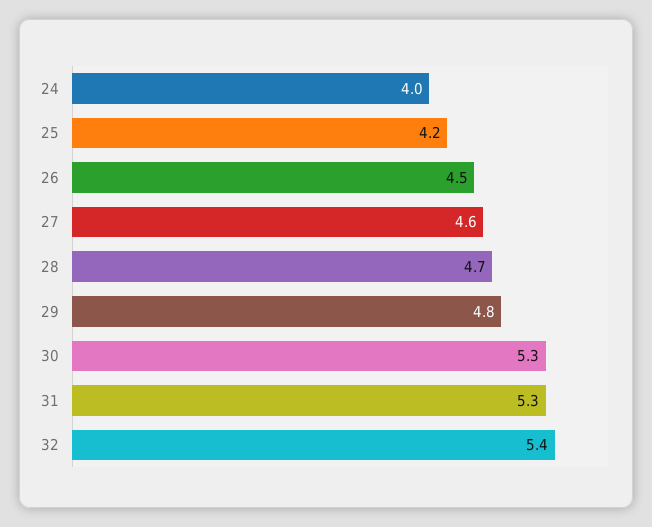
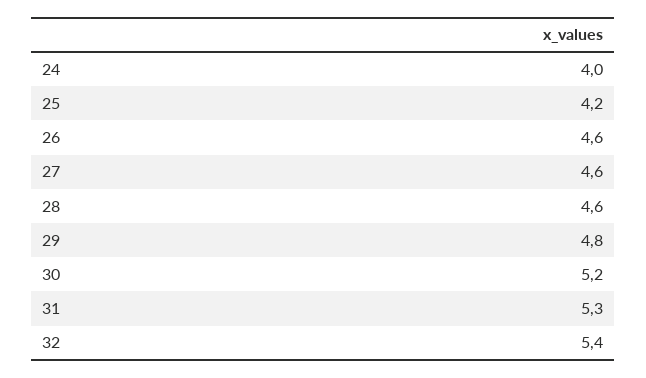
26: 4.5 -> 4.6
28: 4.7 -> 4.6
30: 5.3 -> 5.2

